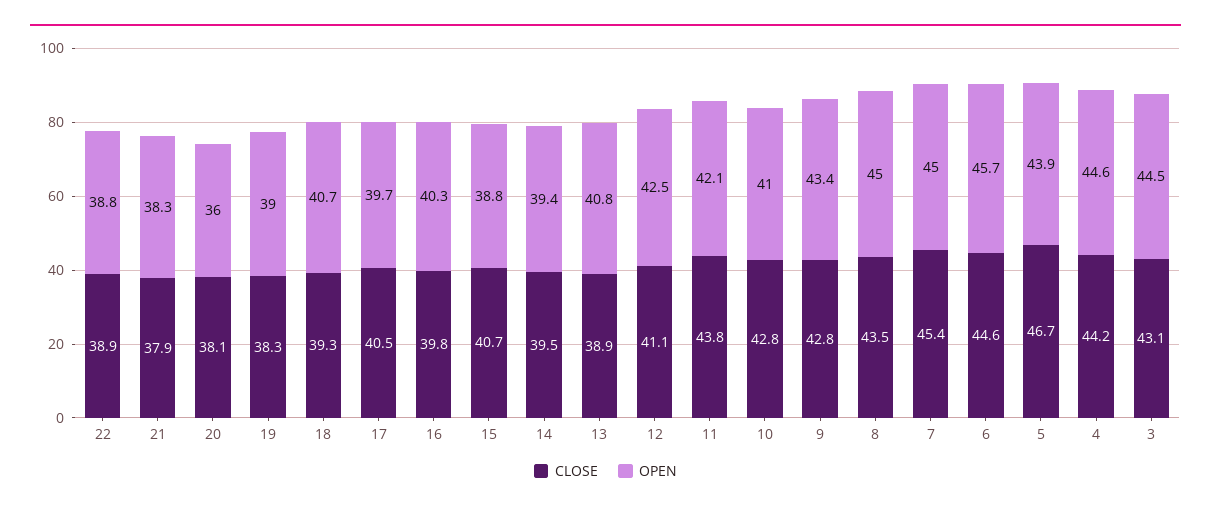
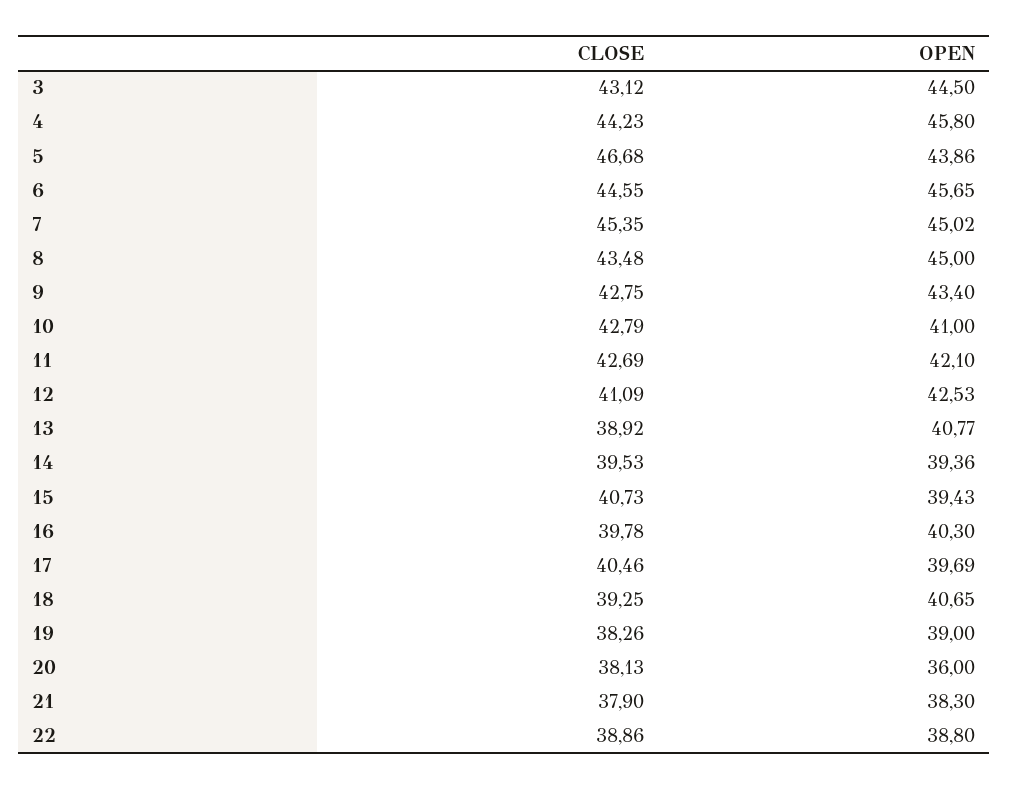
OPEN, 15: 38.8 -> 39.43
CLOSE, 11: 43.8 -> 42.69
OPEN, 4: 44.6 -> 45.8

